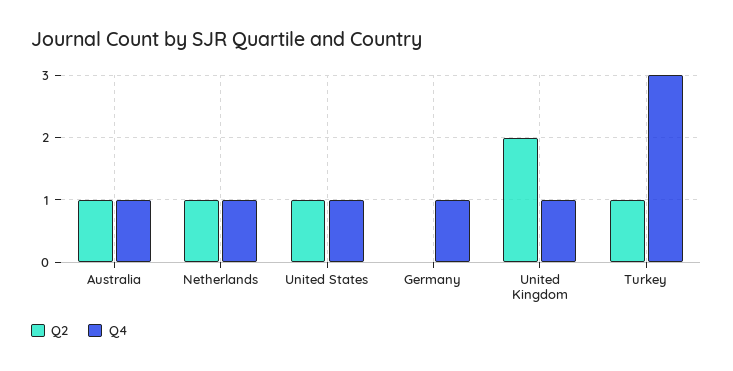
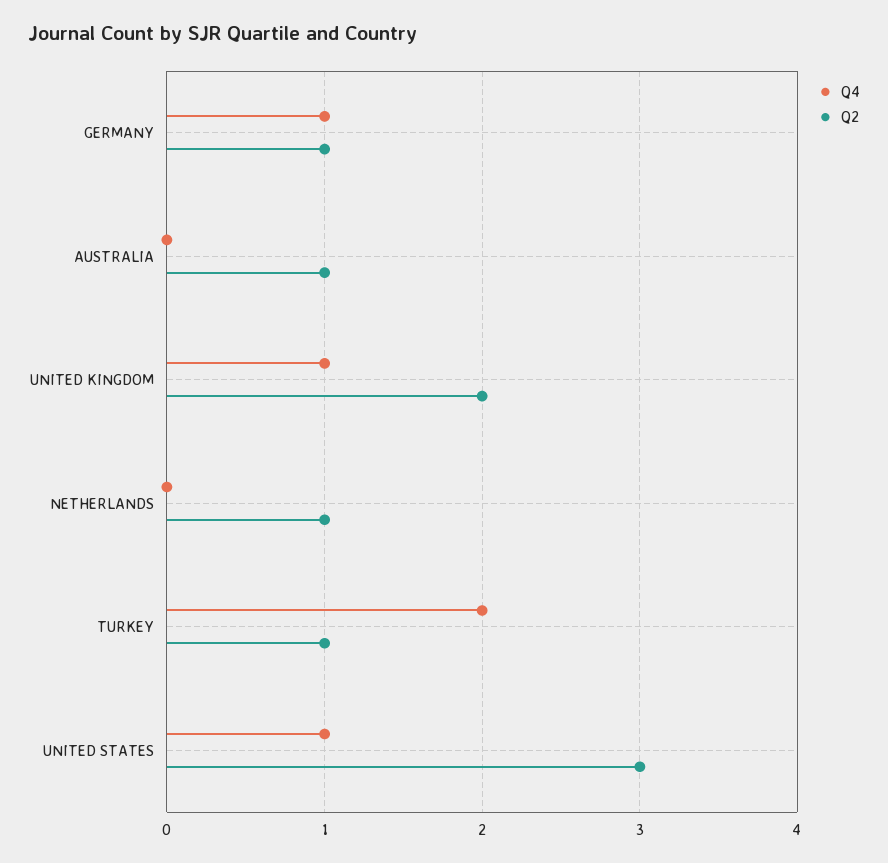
Q4, Australia: 1 -> 0
Q4, Netherlands: 1 -> 0
Q2, United States: 1 -> 3
Q2, Germany: 0 -> 1
Q4, Turkey: 3 -> 2

